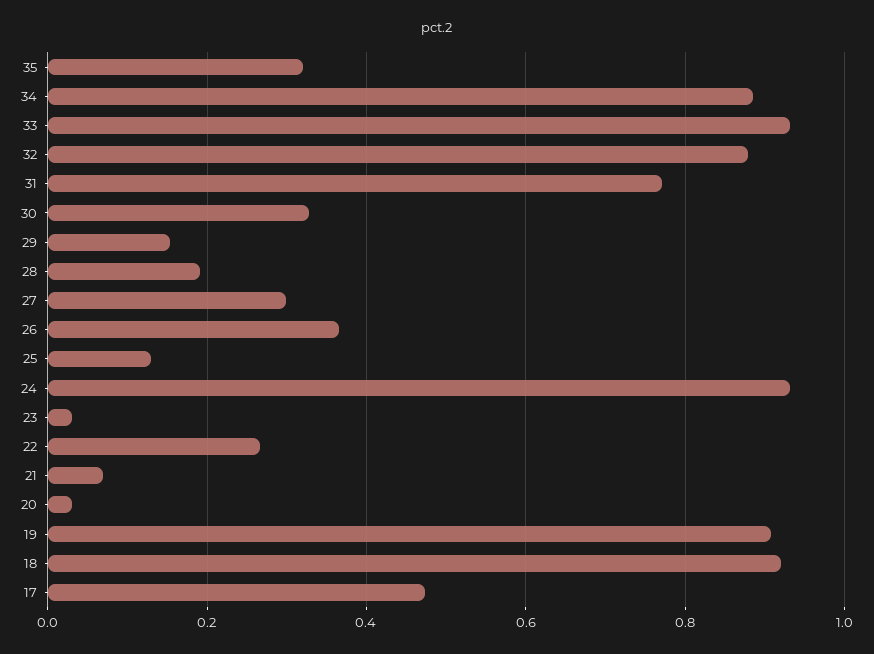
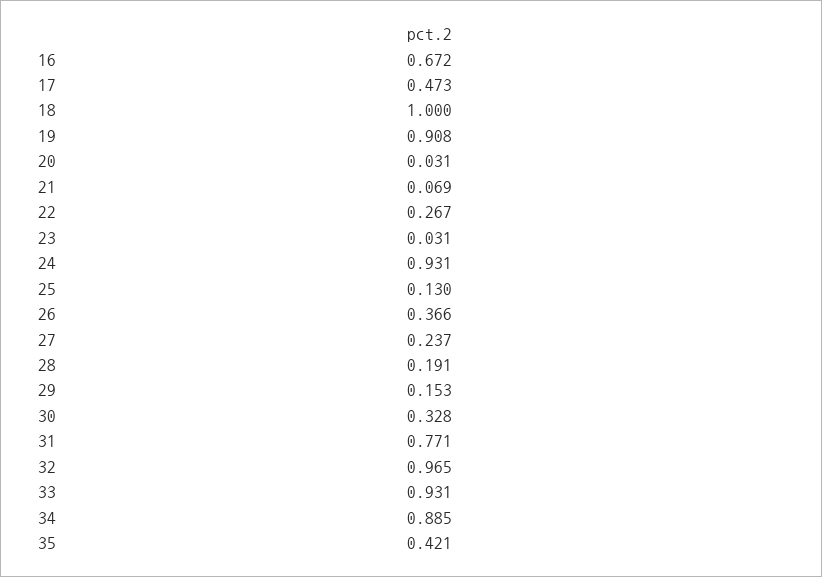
35: 0.32 -> 0.421
32: 0.88 -> 0.965
27: 0.3 -> 0.237
18: 0.92 -> 1
16: none -> 0.672

